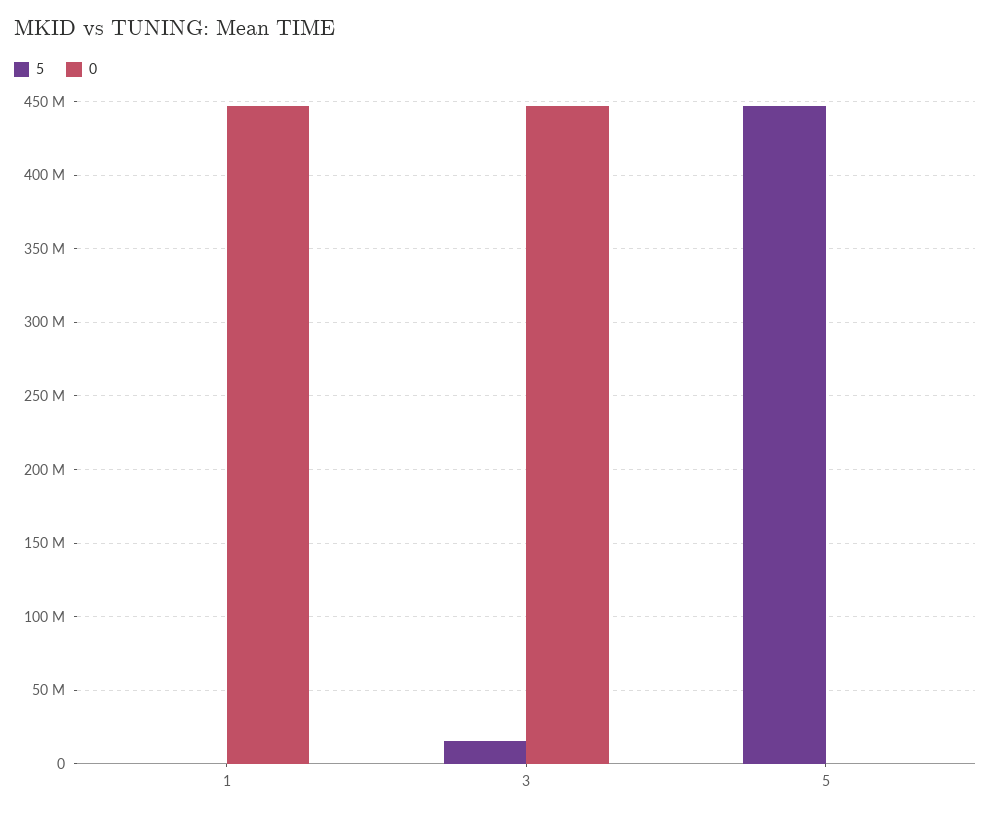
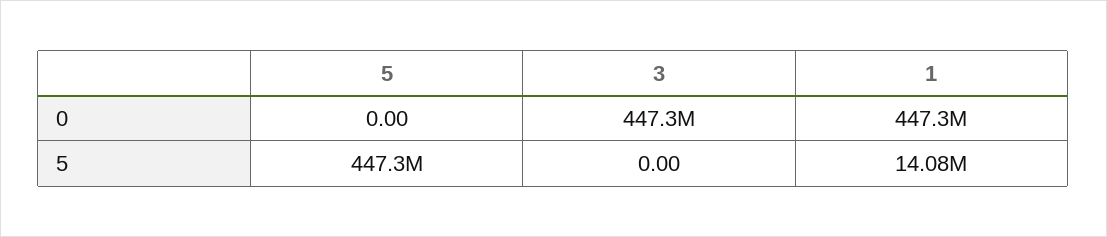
5, 1: 0 -> 14080000
5, 3: 15000000 -> 0

